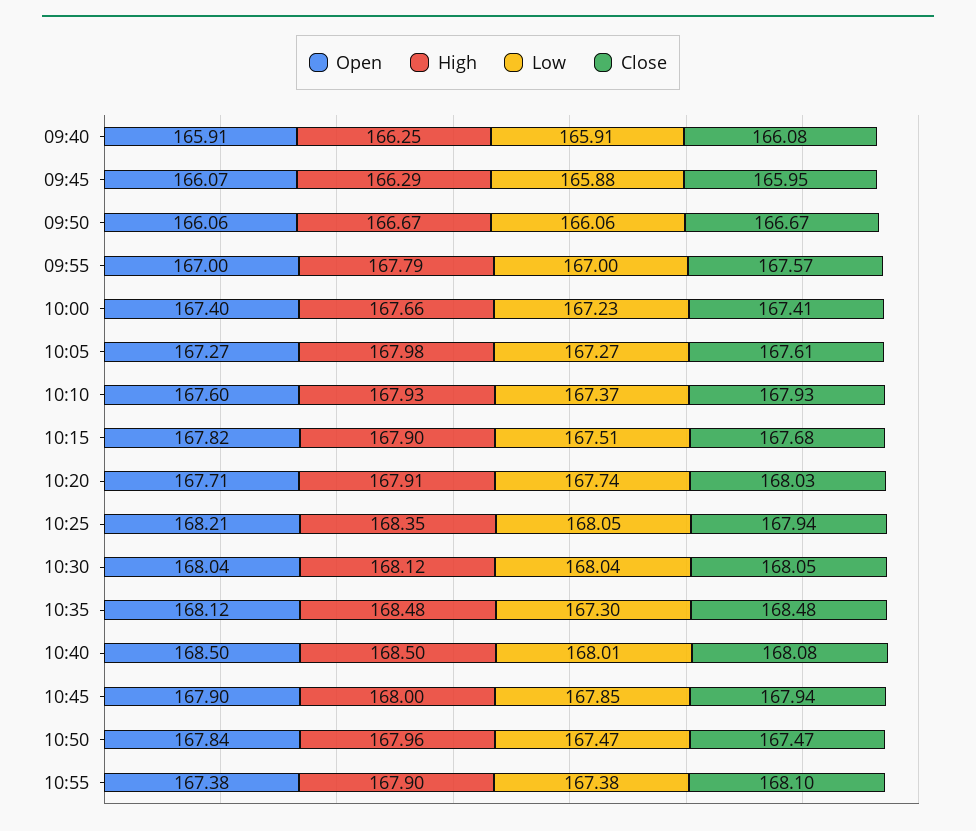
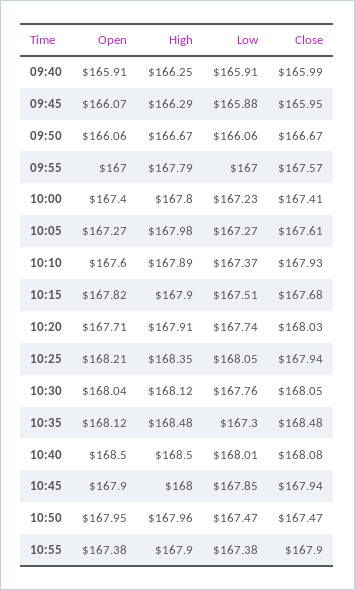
Close, 09:40: 166.08 -> 165.99
High, 10:00: 167.66 -> 167.8
High, 10:10: 167.93 -> 167.89
Low, 10:30: 168.04 -> 167.76
Open, 10:50: 167.84 -> 167.95
Close, 10:55: 168.1 -> 167.9

